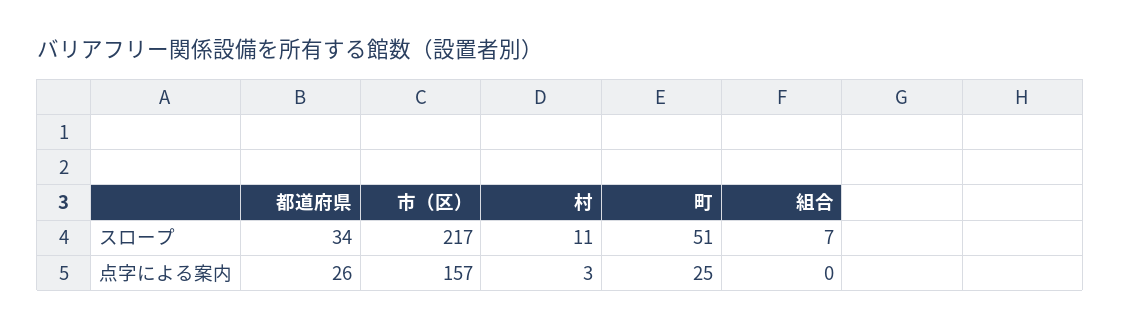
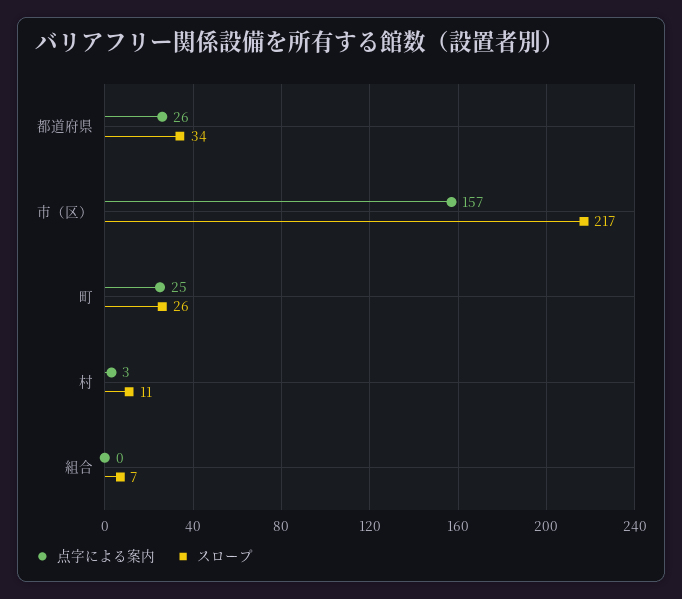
スロープ, 町: 51 -> 26

